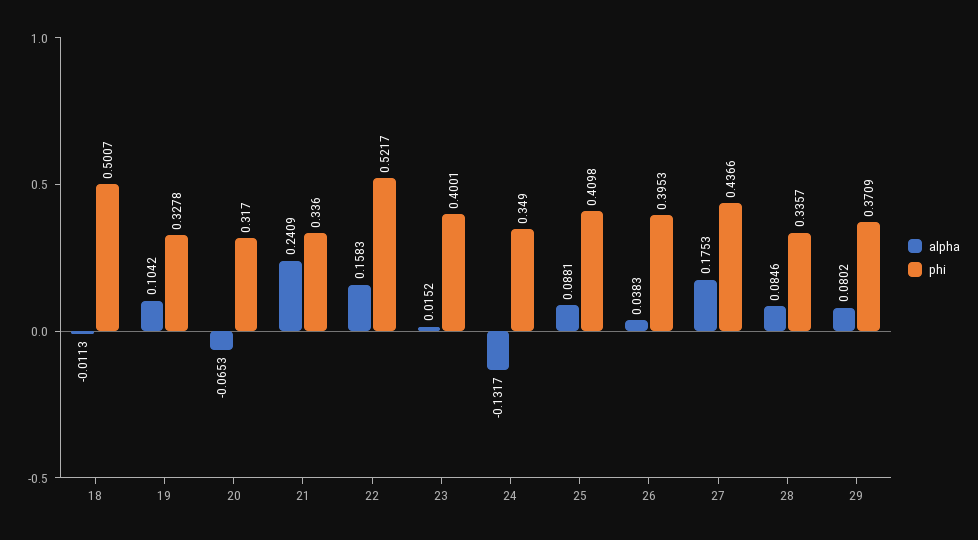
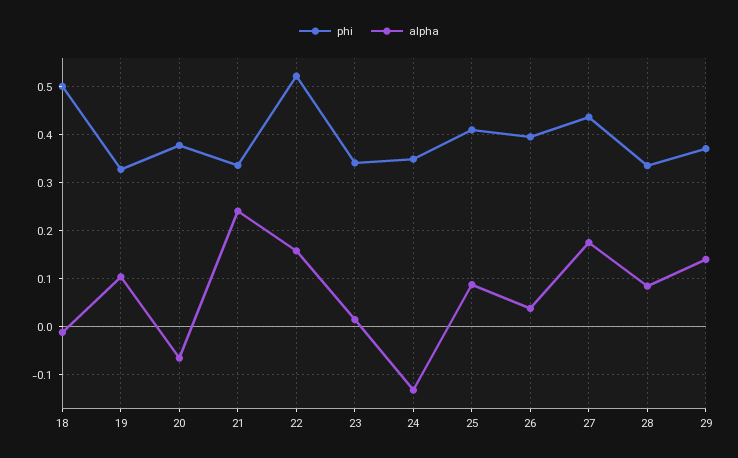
phi, 20: 0.317 -> 0.38
phi, 23: 0.4001 -> 0.34
alpha, 29: 0.0802 -> 0.14

